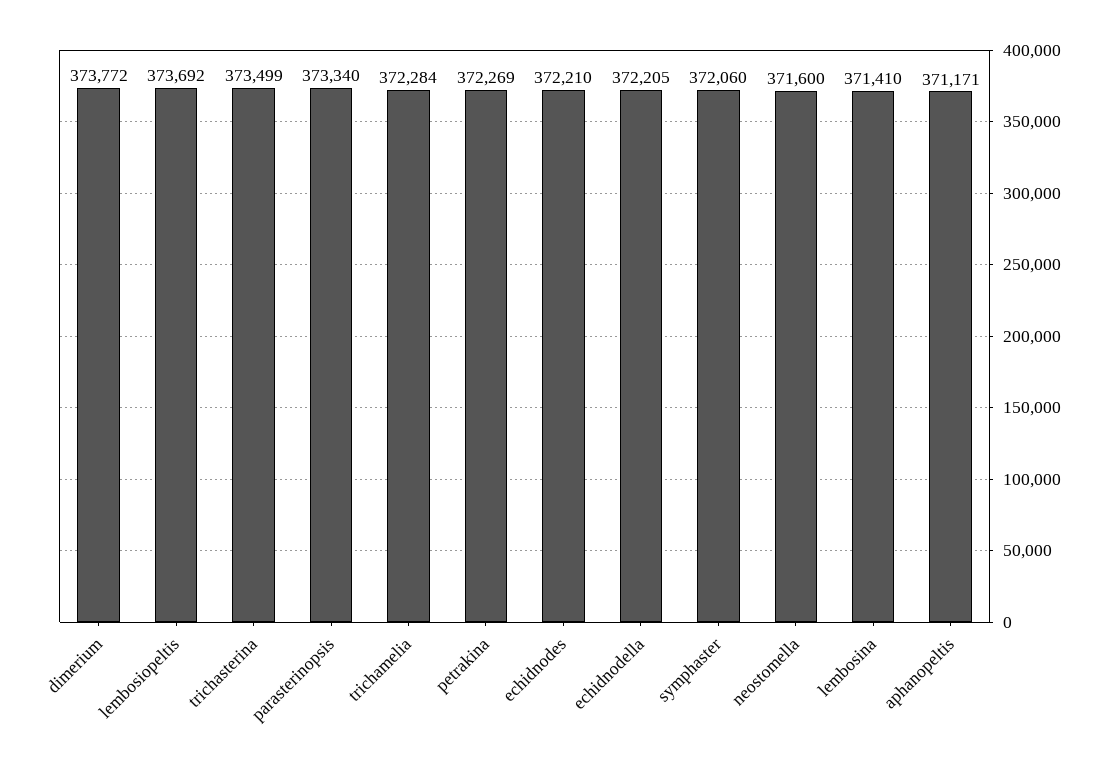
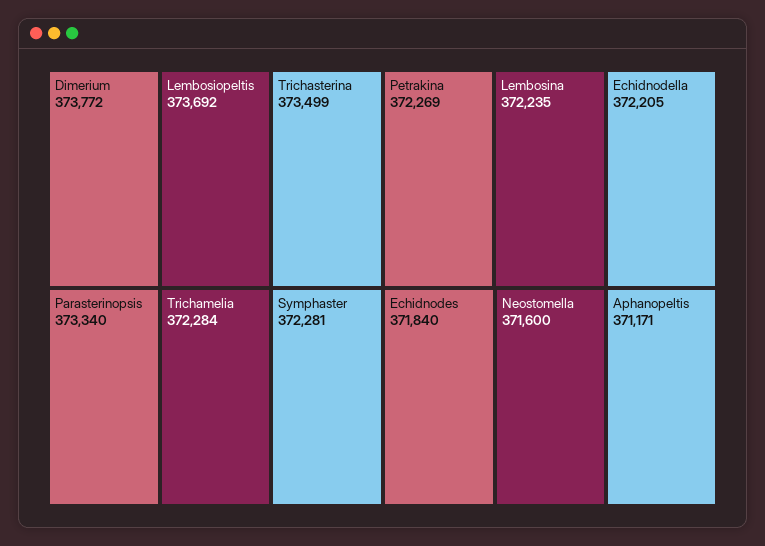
echidnodes: 372210 -> 371840
symphaster: 372060 -> 372281
lembosina: 371410 -> 372235

